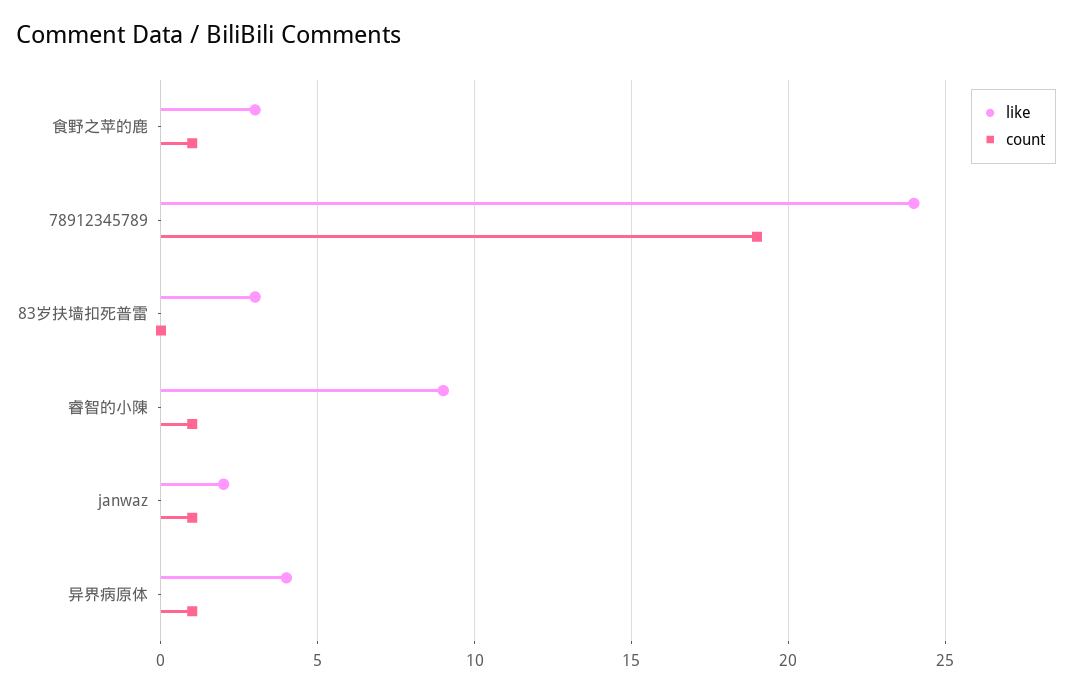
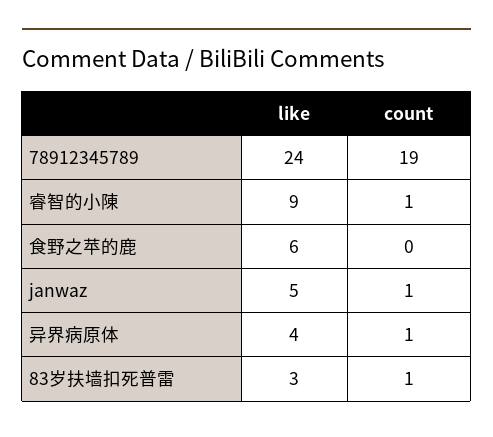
like, 食野之苹的鹿: 3 -> 6
count, 食野之苹的鹿: 1 -> 0
count, 83岁扶墙扣死普雷: 0 -> 1
like, janwaz: 2 -> 5

